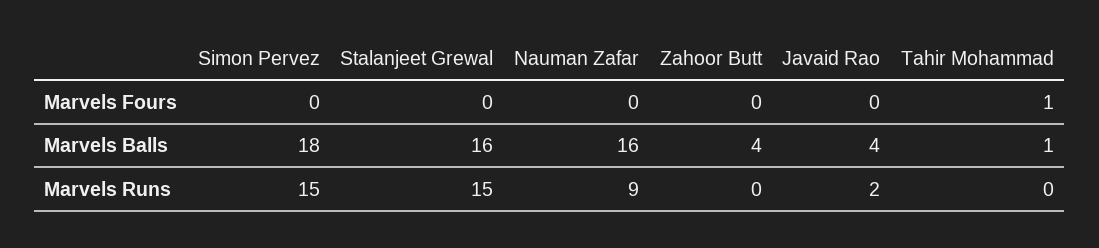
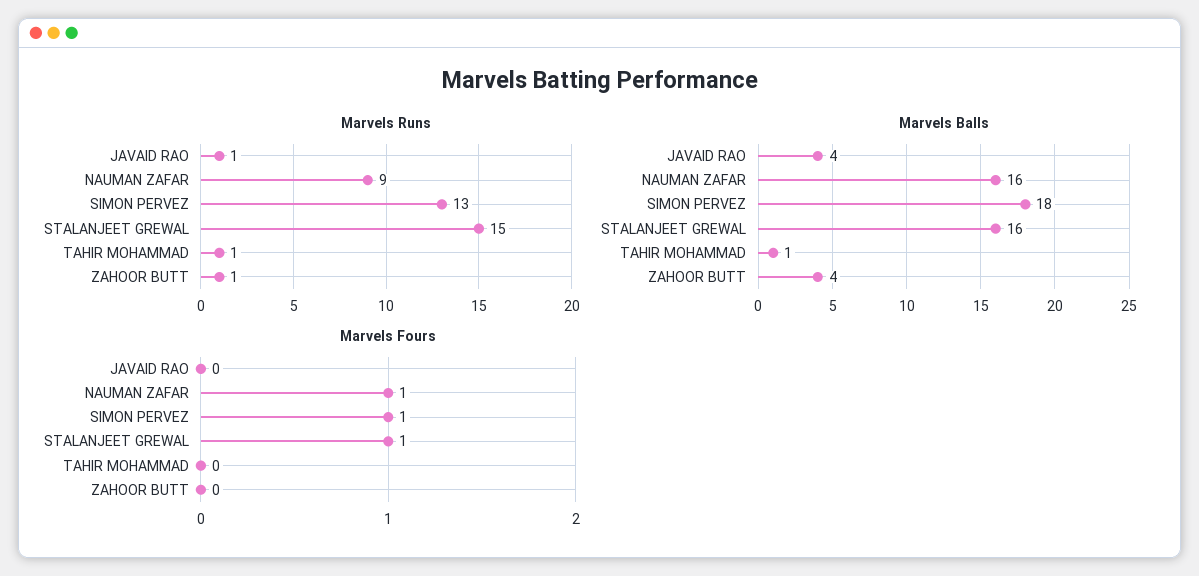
Marvels Fours, Simon Pervez: 0 -> 1
Marvels Fours, Stalanjeet Grewal: 0 -> 1
Marvels Fours, Nauman Zafar: 0 -> 1
Marvels Fours, Tahir Mohammad: 1 -> 0
Marvels Runs, Simon Pervez: 15 -> 13
Marvels Runs, Zahoor Butt: 0 -> 1
Marvels Runs, Javaid Rao: 2 -> 1
Marvels Runs, Tahir Mohammad: 0 -> 1

